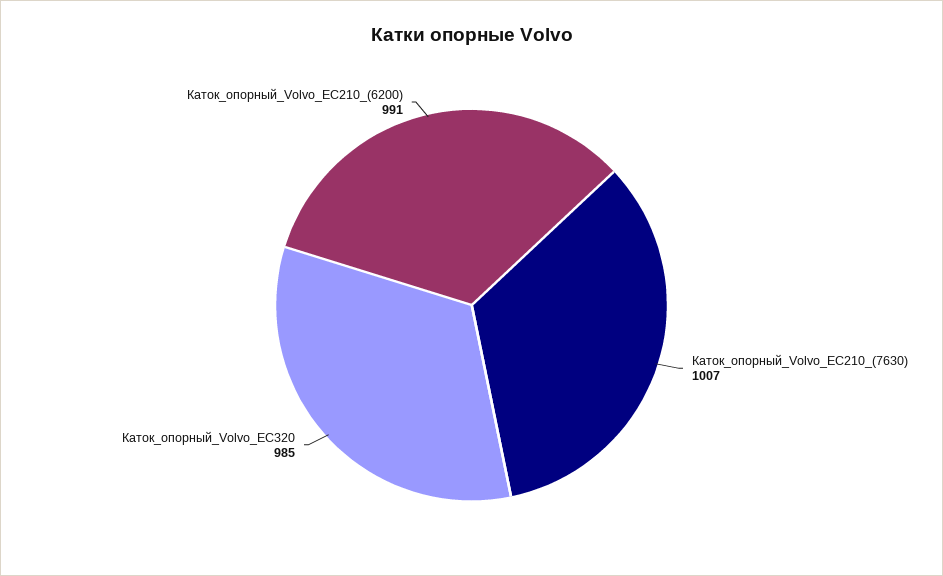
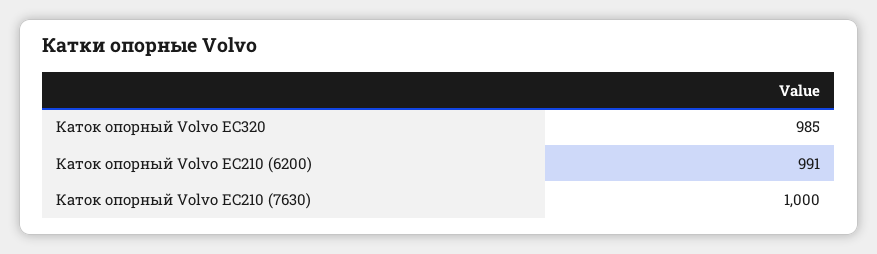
Каток_опорный_Volvo_EC210_(7630): 1007 -> 1000

